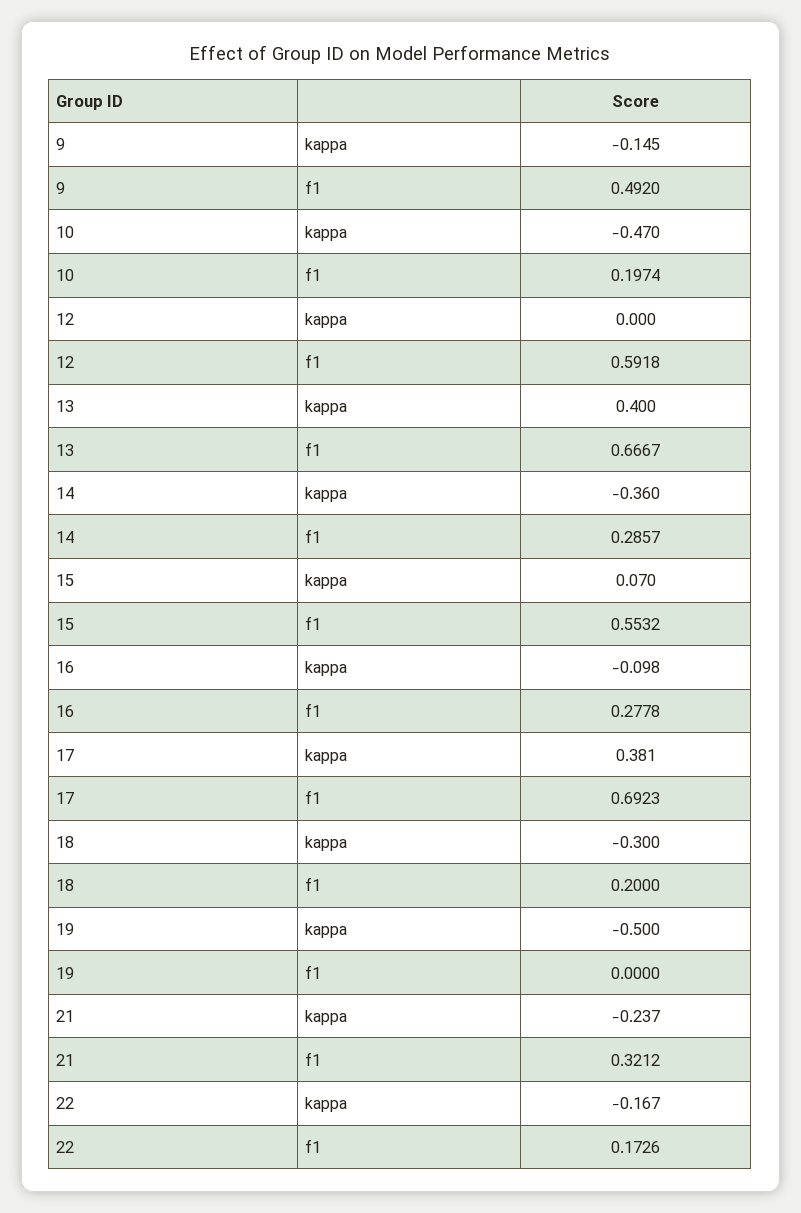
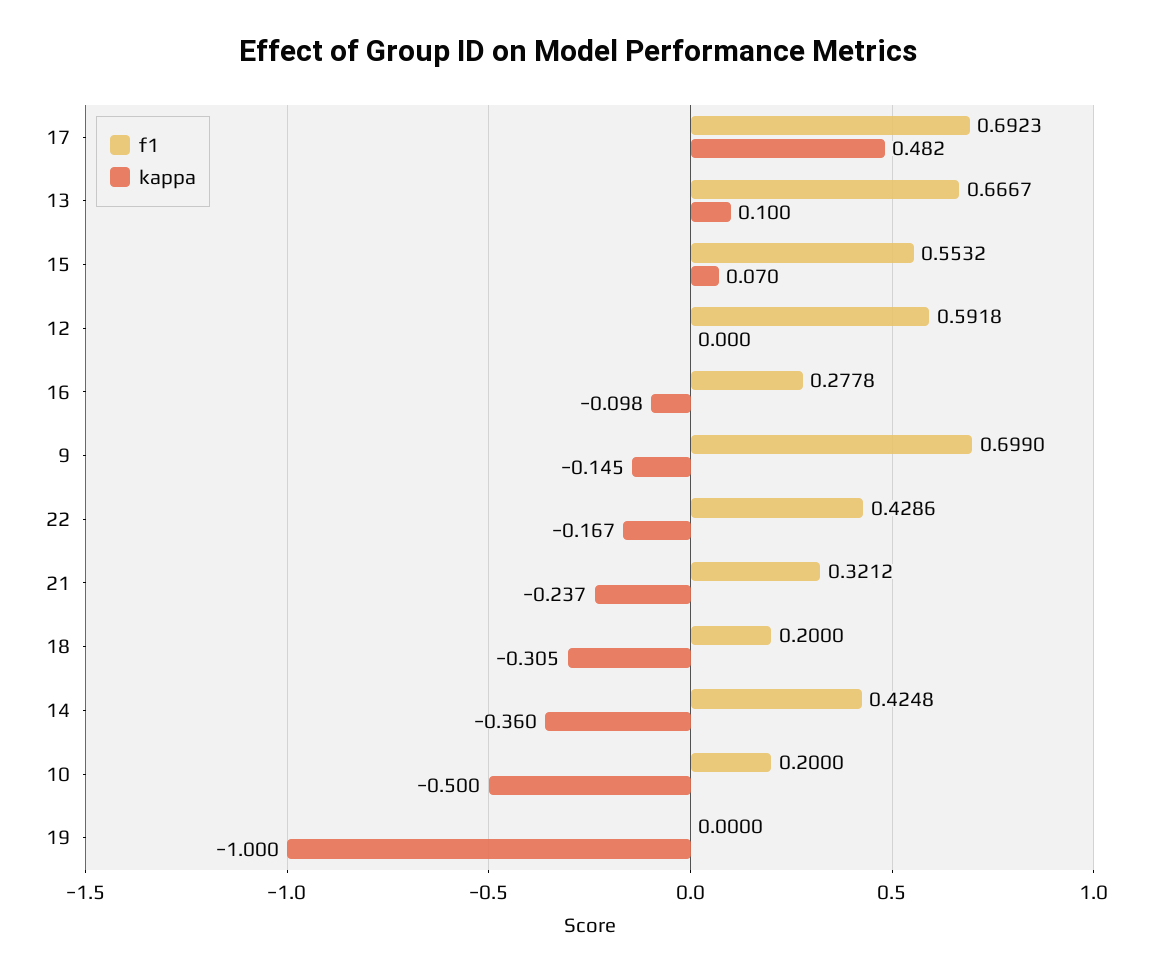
f1, 9: 0.492 -> 0.699
kappa, 10: -0.47 -> -0.5
f1, 10: 0.1974 -> 0.2
kappa, 13: 0.4 -> 0.1
f1, 14: 0.2857 -> 0.4248
kappa, 17: 0.381 -> 0.482
kappa, 18: -0.3 -> -0.305
kappa, 19: -0.5 -> -1
f1, 22: 0.1726 -> 0.4286

